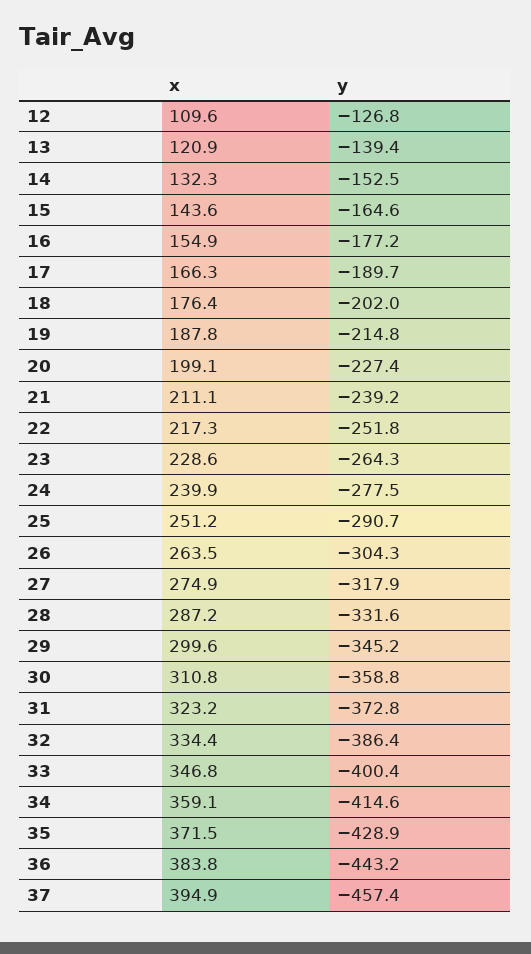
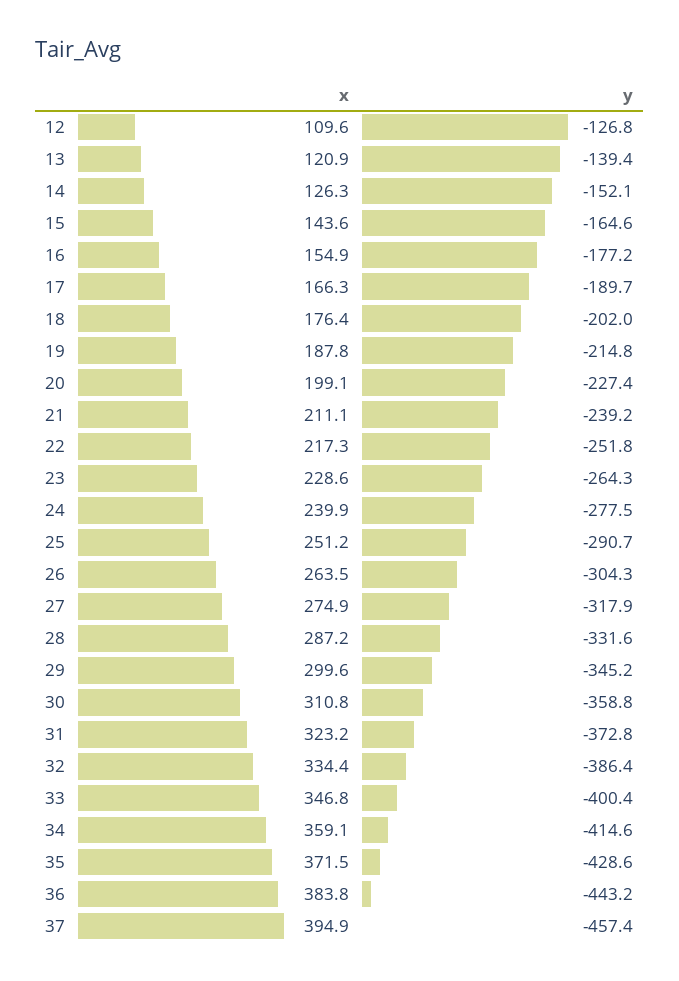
x, 14: 132.3 -> 126.3
y, 14: -152.5 -> -152.1
y, 35: -428.9 -> -428.6

